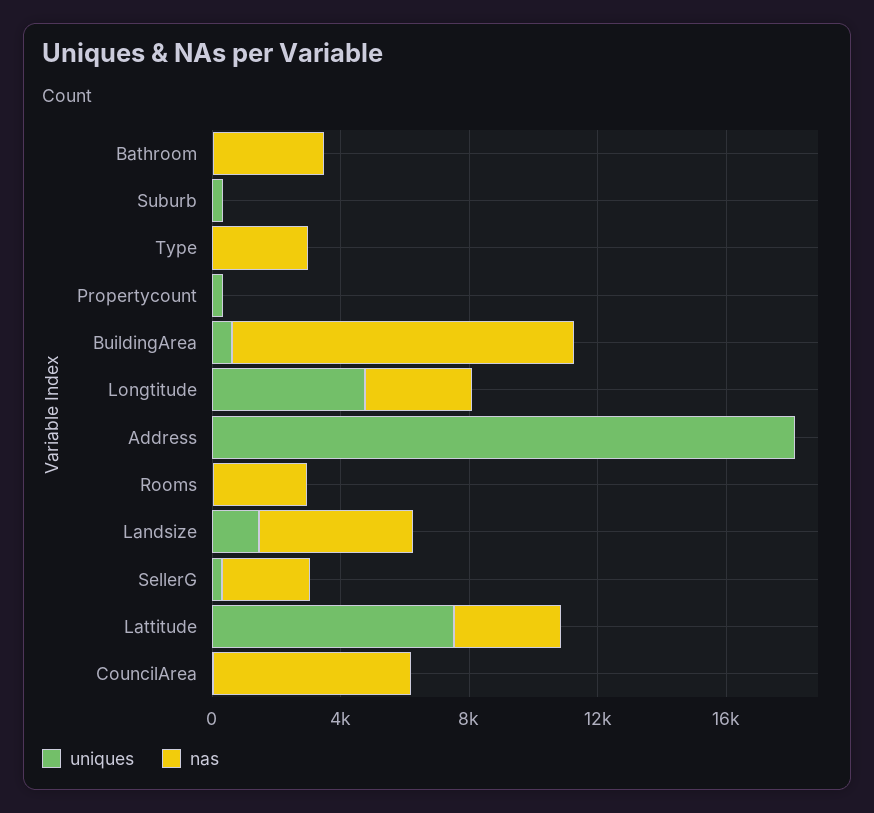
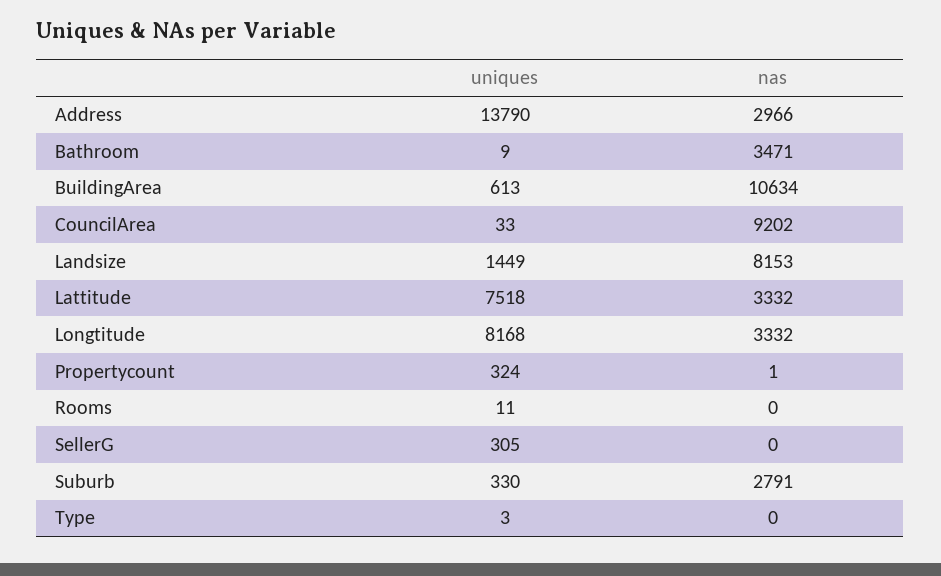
nas, Suburb: 0 -> 2791
nas, Type: 3000 -> 0
uniques, Longtitude: 5000 -> 8168
uniques, Address: 18000 -> 13790
nas, Address: 0 -> 2966
nas, Rooms: 3000 -> 0
nas, Landsize: 5000 -> 8153
nas, SellerG: 3000 -> 0
nas, CouncilArea: 6000 -> 9202

